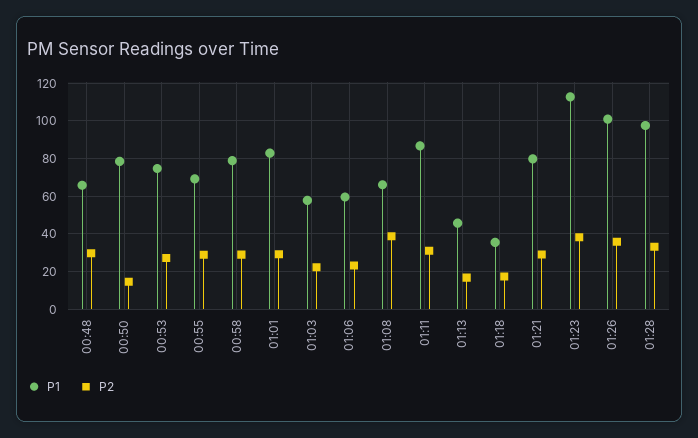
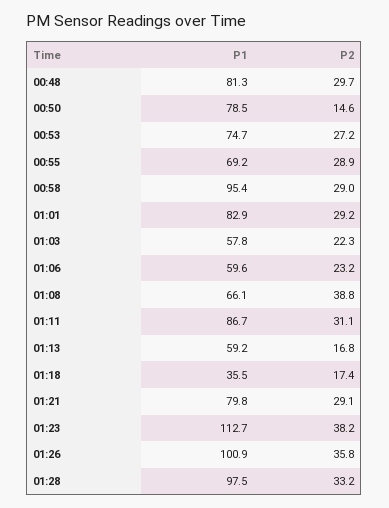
P1, 00:48: 65 -> 81.3
P1, 00:58: 80 -> 95.4
P1, 01:13: 45 -> 59.2

